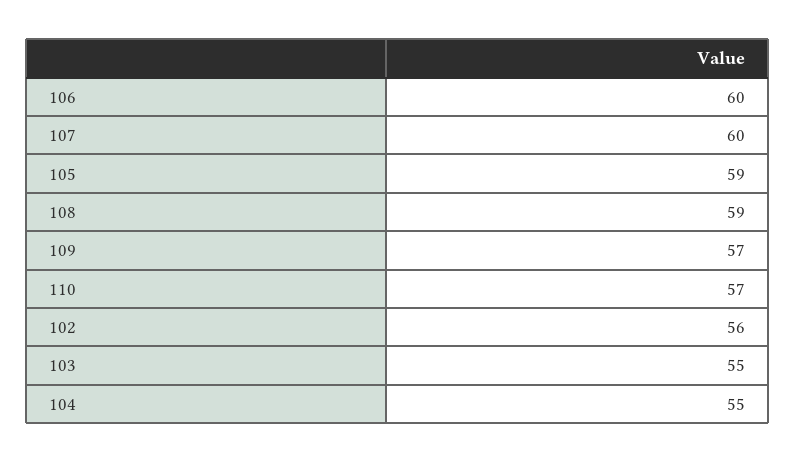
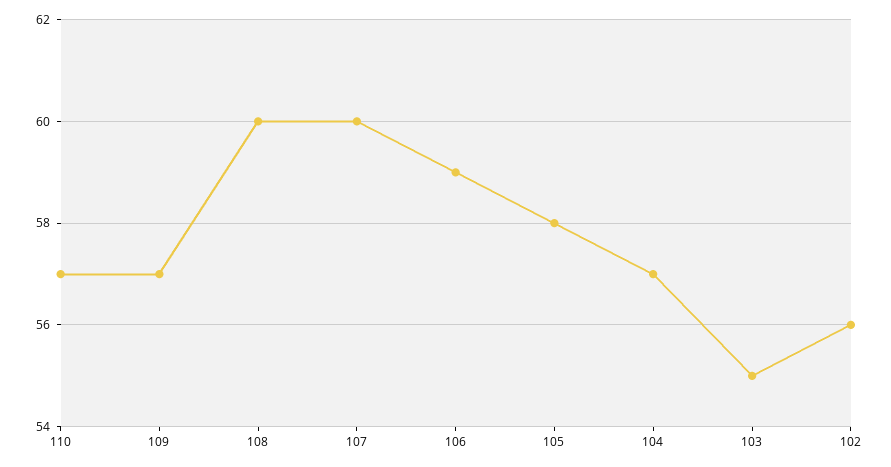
106: 60 -> 59
105: 59 -> 58
108: 59 -> 60
104: 55 -> 57

